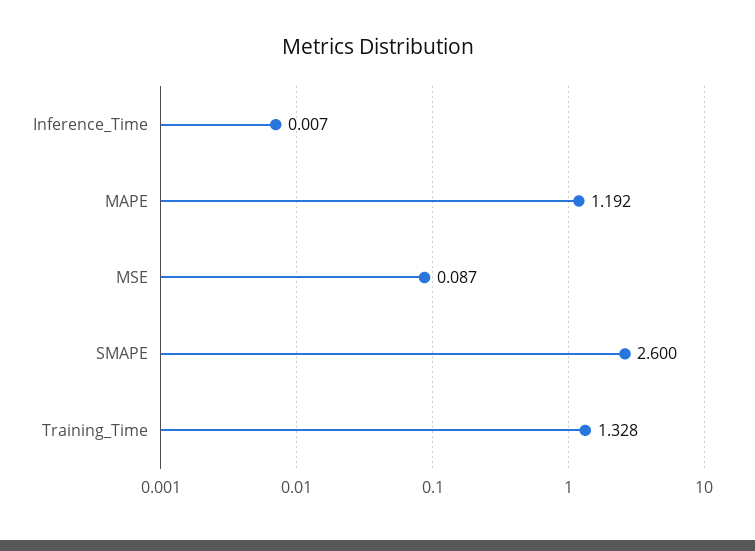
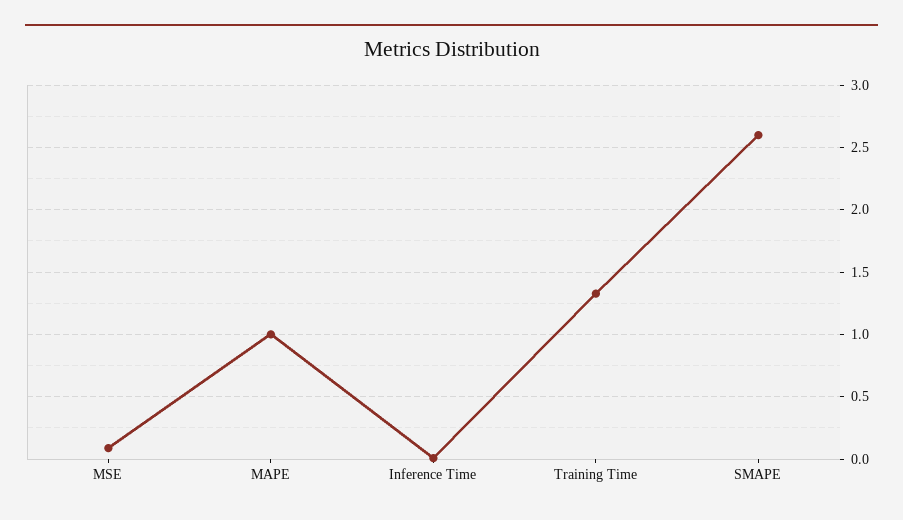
MAPE: 1.192 -> 1

